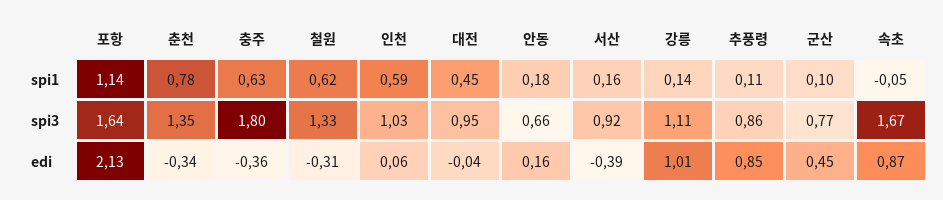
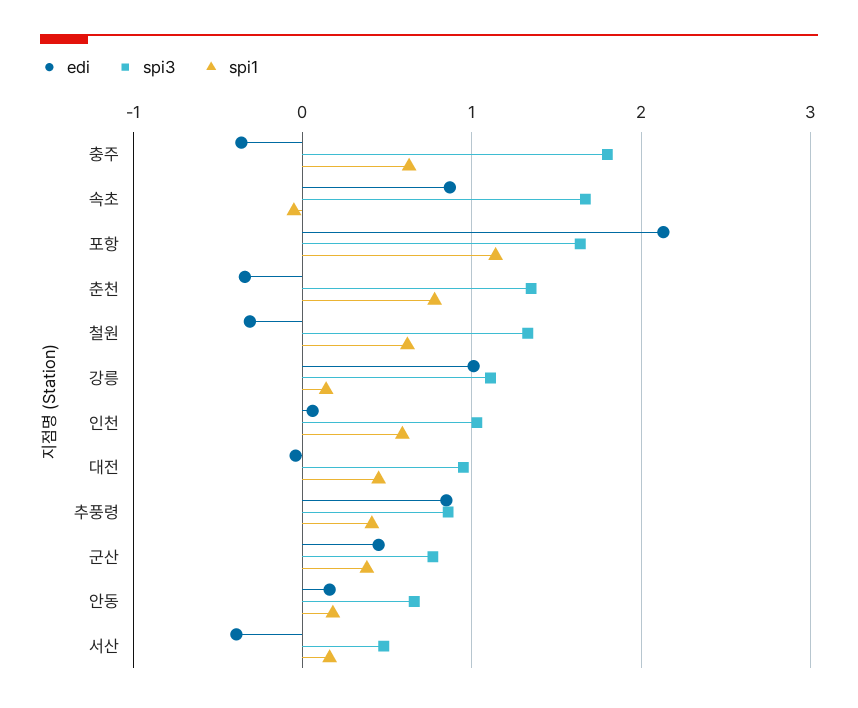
spi1, 추풍령: 0.11 -> 0.4
spi1, 군산: 0.1 -> 0.4
spi3, 서산: 0.92 -> 0.5

